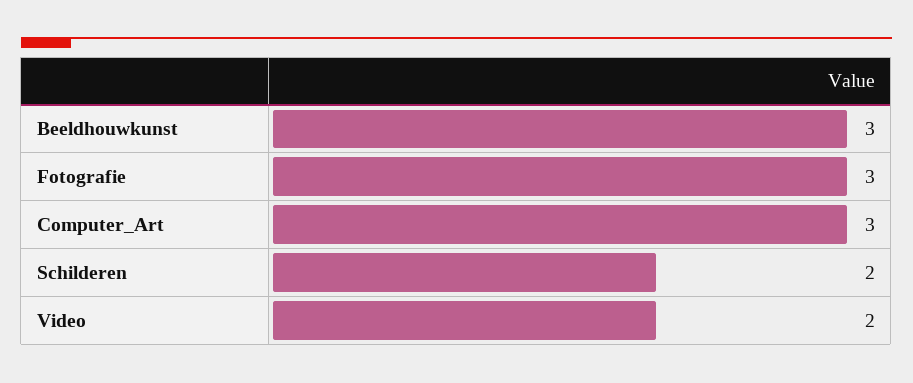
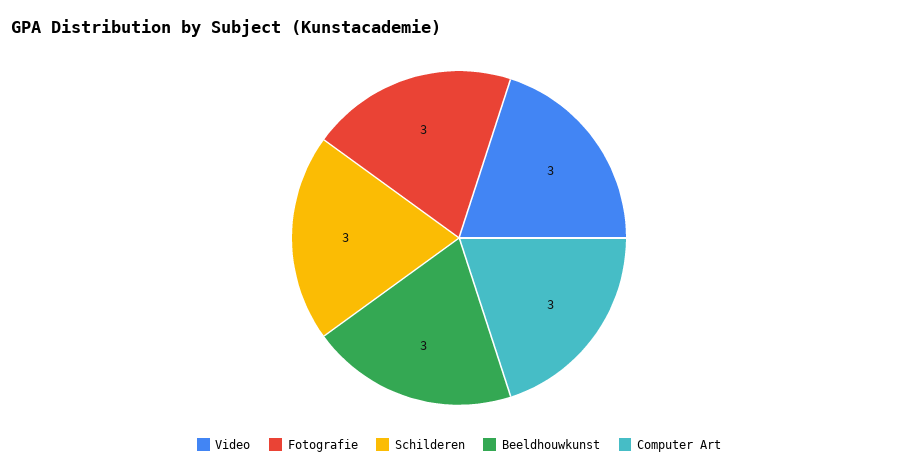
Schilderen: 2 -> 3
Video: 2 -> 3

